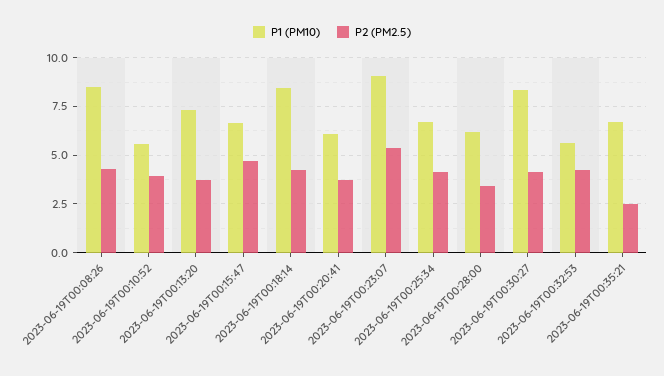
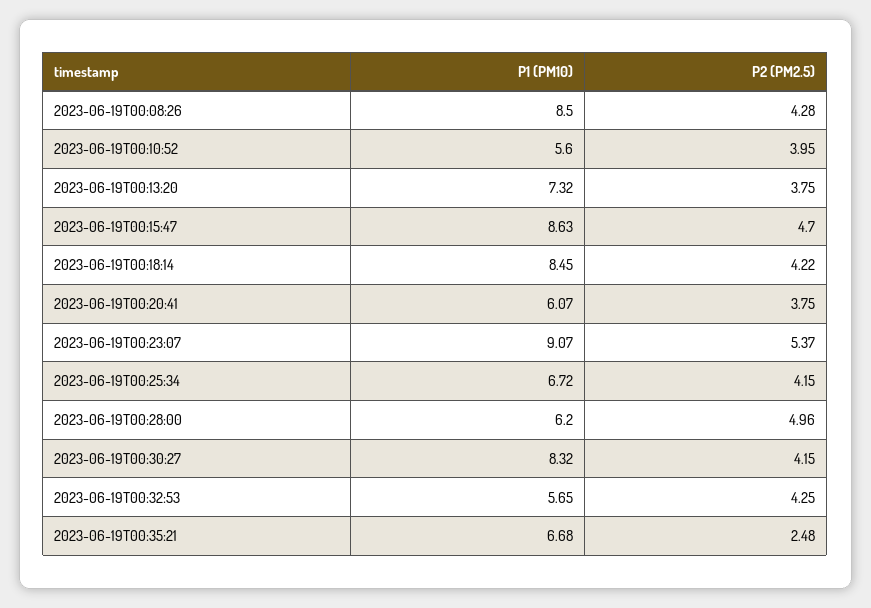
P1 (PM10), 2023-06-19T00:15:47: 6.5 -> 8.63
P2 (PM2.5), 2023-06-19T00:28:00: 3.5 -> 4.96

